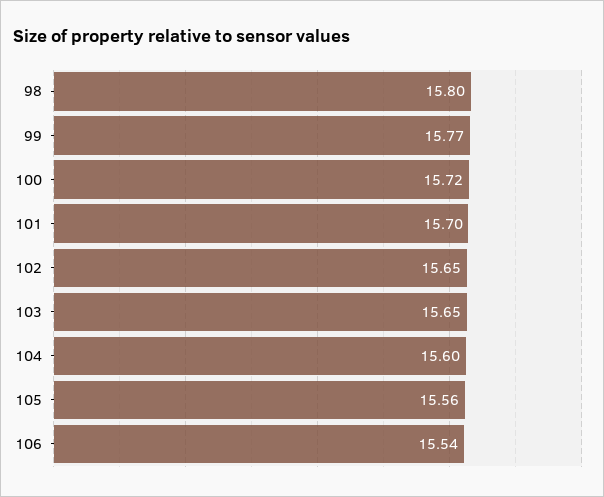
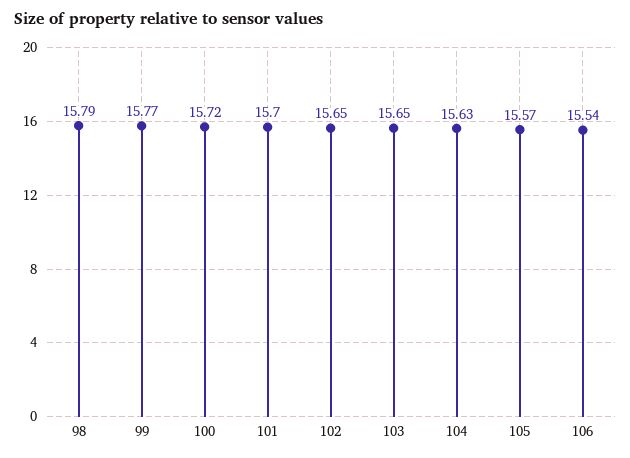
98: 15.8 -> 15.79
104: 15.6 -> 15.63
105: 15.56 -> 15.57

